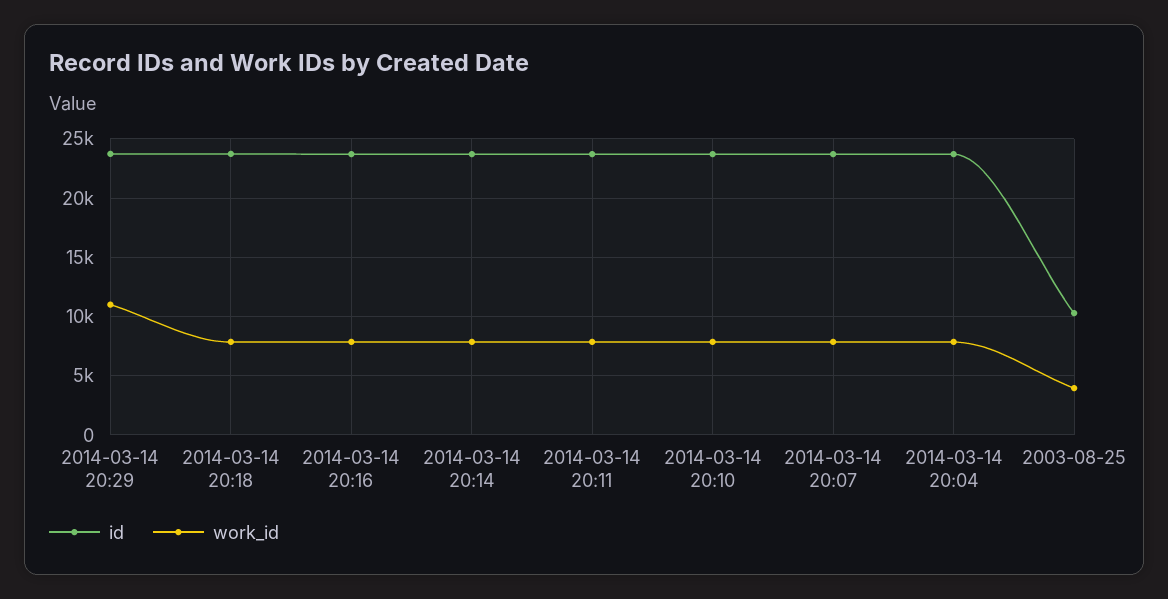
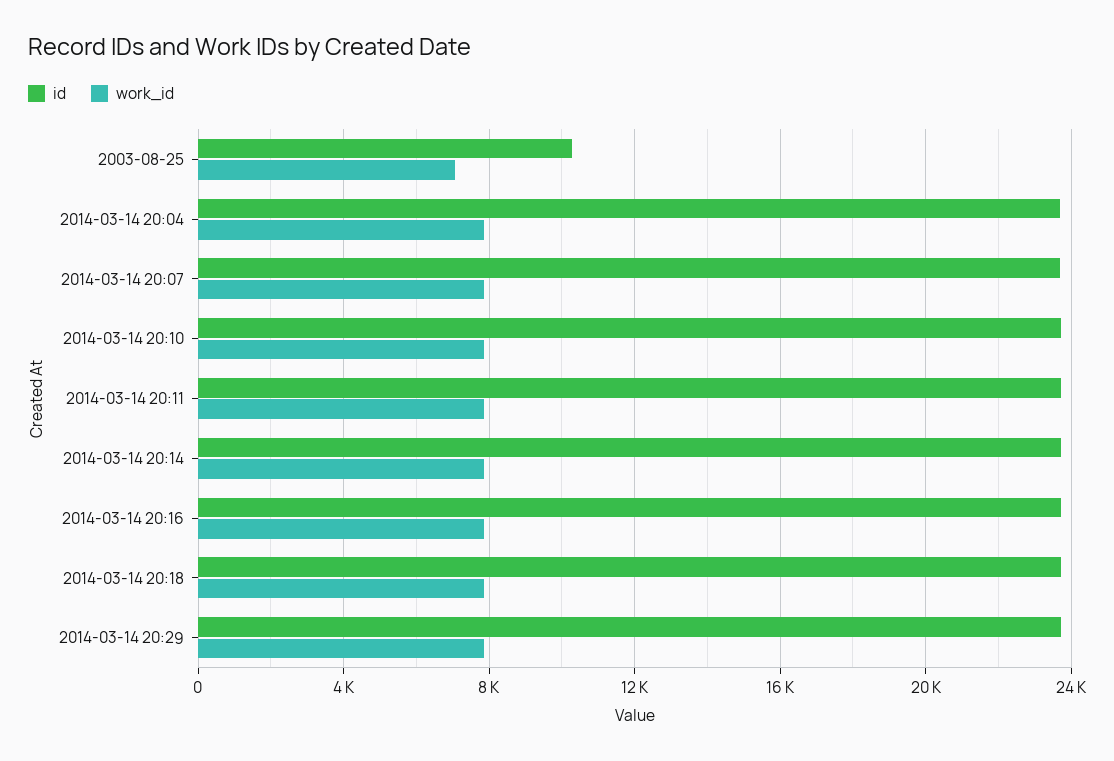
work_id, 2014-03-14 20:29: 11000 -> 8000
work_id, 2003-08-25: 4000 -> 7000

